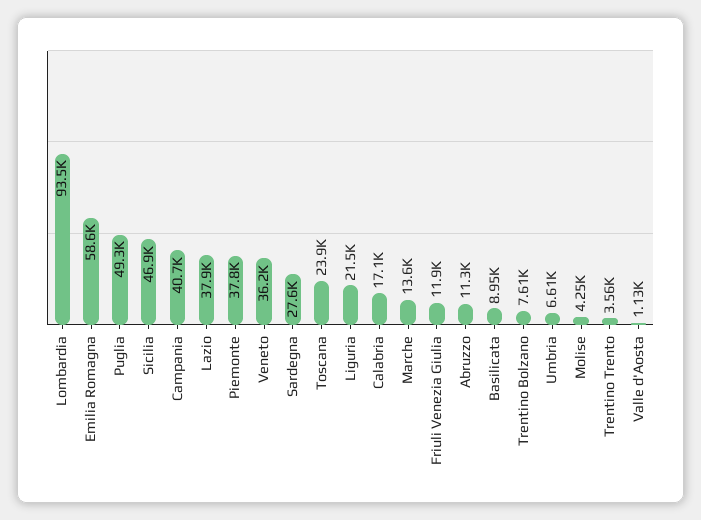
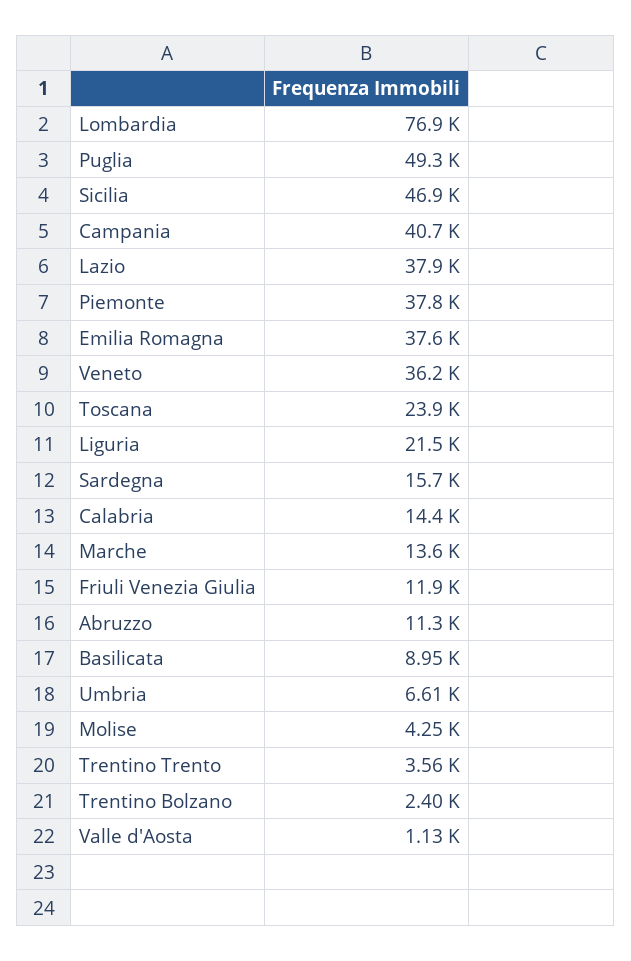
Lombardia: 93500 -> 76900
Emilia Romagna: 58600 -> 37600
Sardegna: 27600 -> 15700
Calabria: 17100 -> 14400
Trentino Bolzano: 7610 -> 2400

